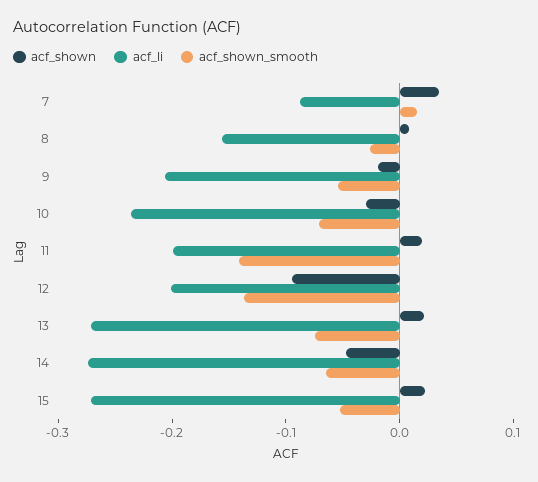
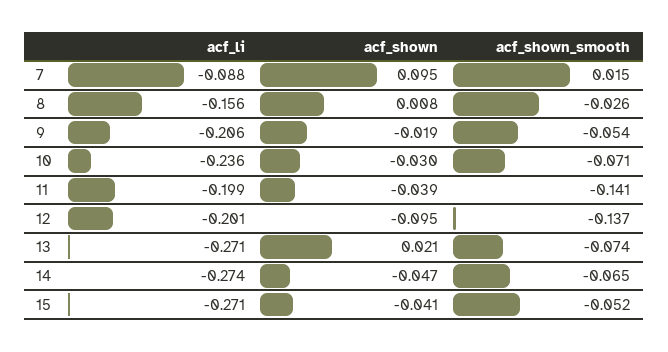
acf_shown, 7: 0.04 -> 0.095
acf_shown, 11: 0.02 -> -0.039
acf_shown, 15: 0.02 -> -0.041

